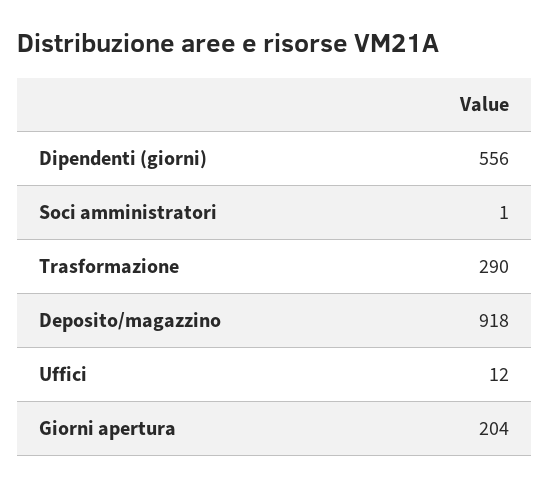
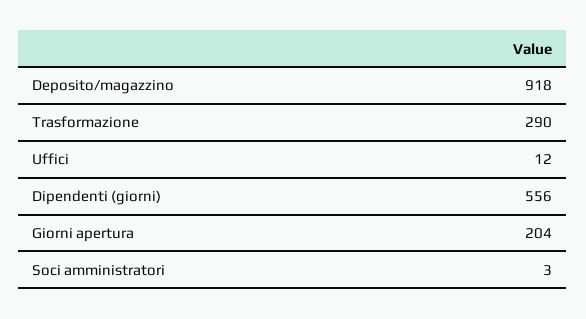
Soci amministratori: 1 -> 3

